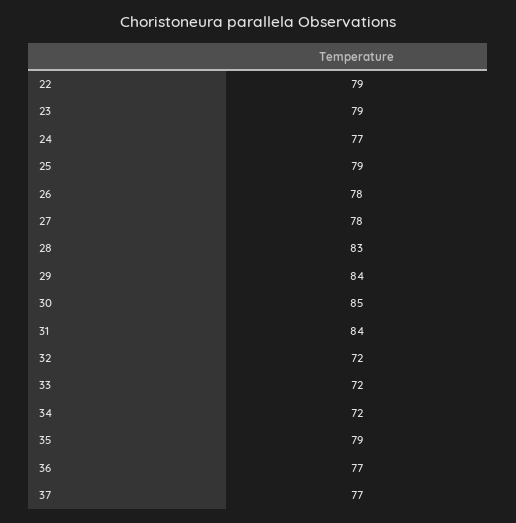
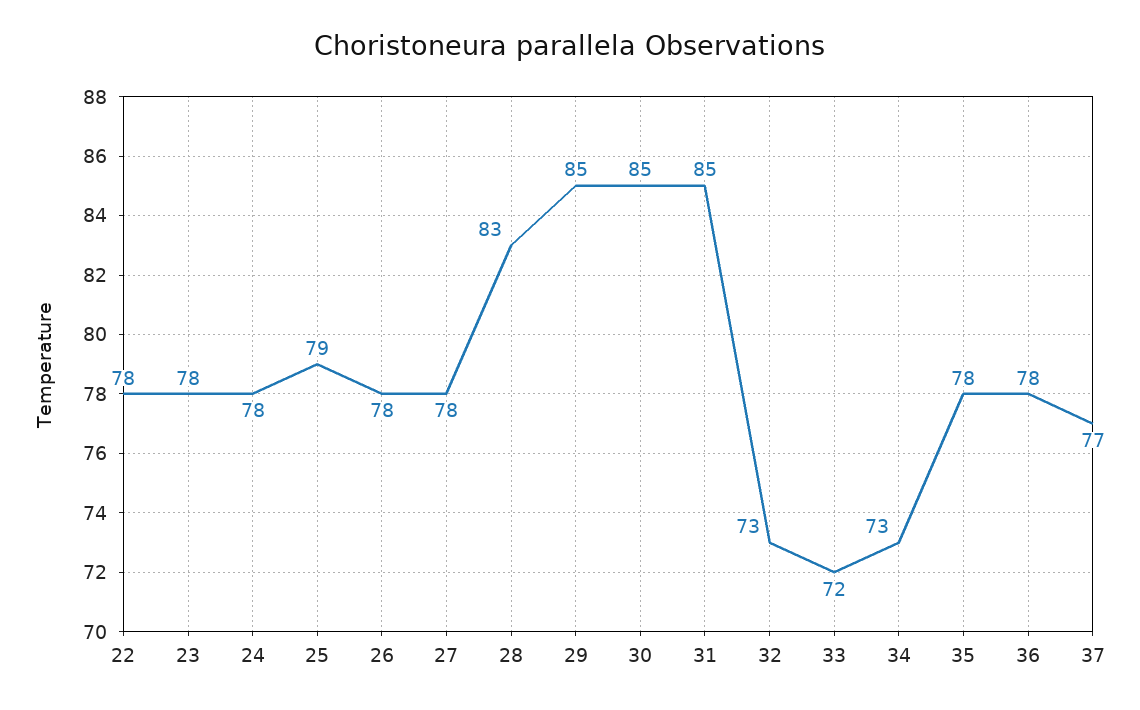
22: 79 -> 78
23: 79 -> 78
24: 77 -> 78
29: 84 -> 85
31: 84 -> 85
32: 72 -> 73
34: 72 -> 73
35: 79 -> 78
36: 77 -> 78

